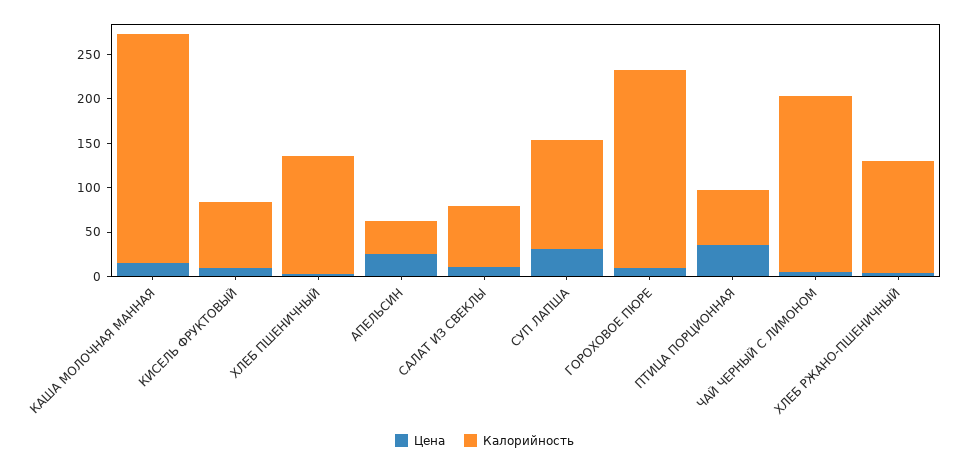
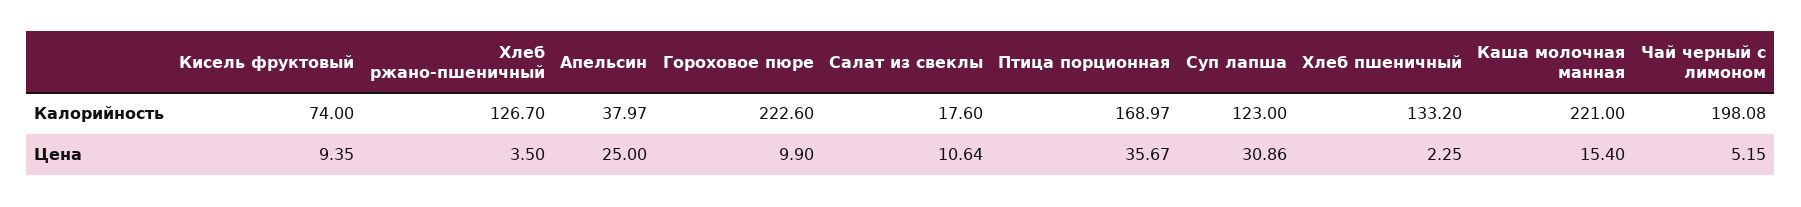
Калорийность, КАША МОЛОЧНАЯ МАННАЯ: 260 -> 221
Калорийность, САЛАТ ИЗ СВЕКЛЫ: 70 -> 17.6
Калорийность, ПТИЦА ПОРЦИОННАЯ: 60 -> 168.97

